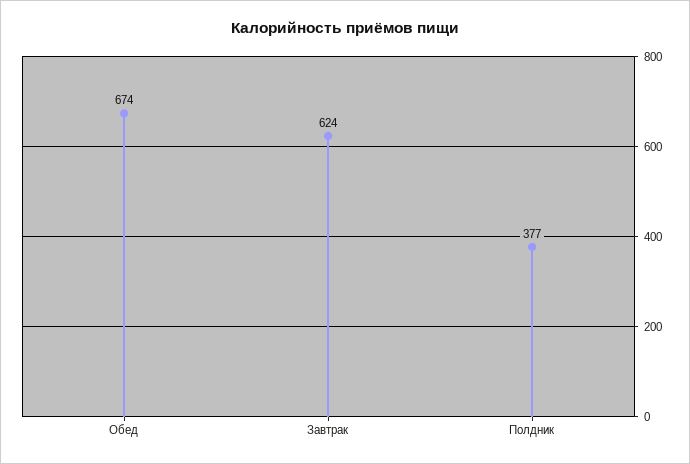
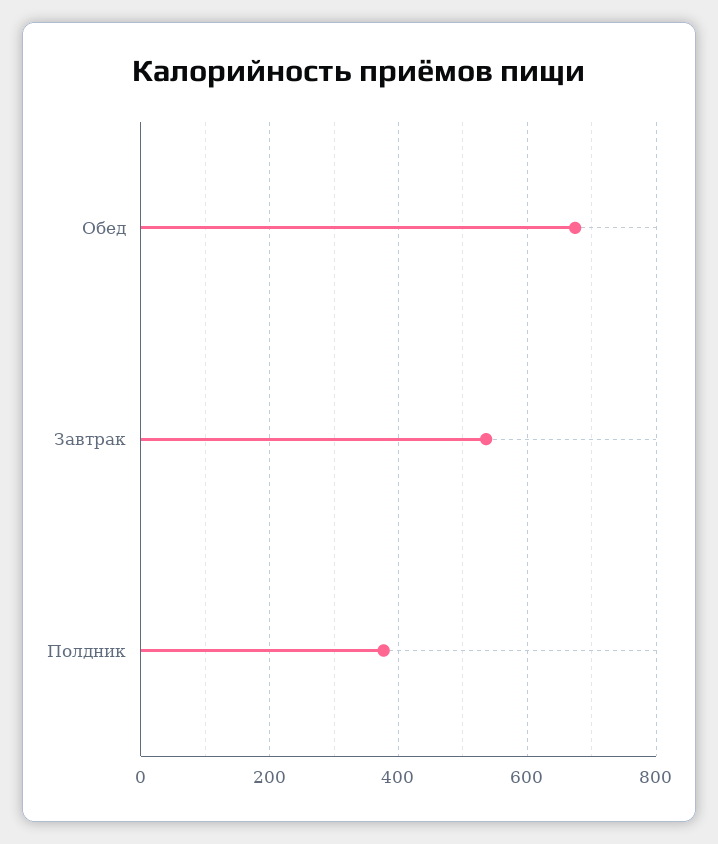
Завтрак: 624 -> 540

